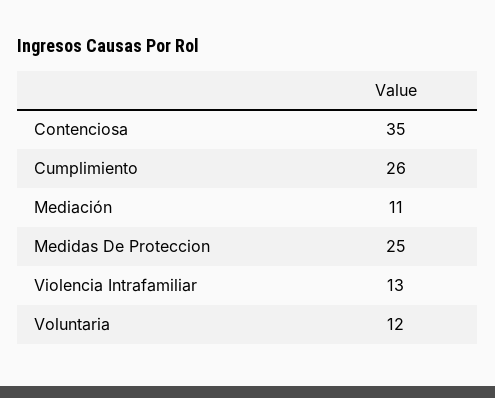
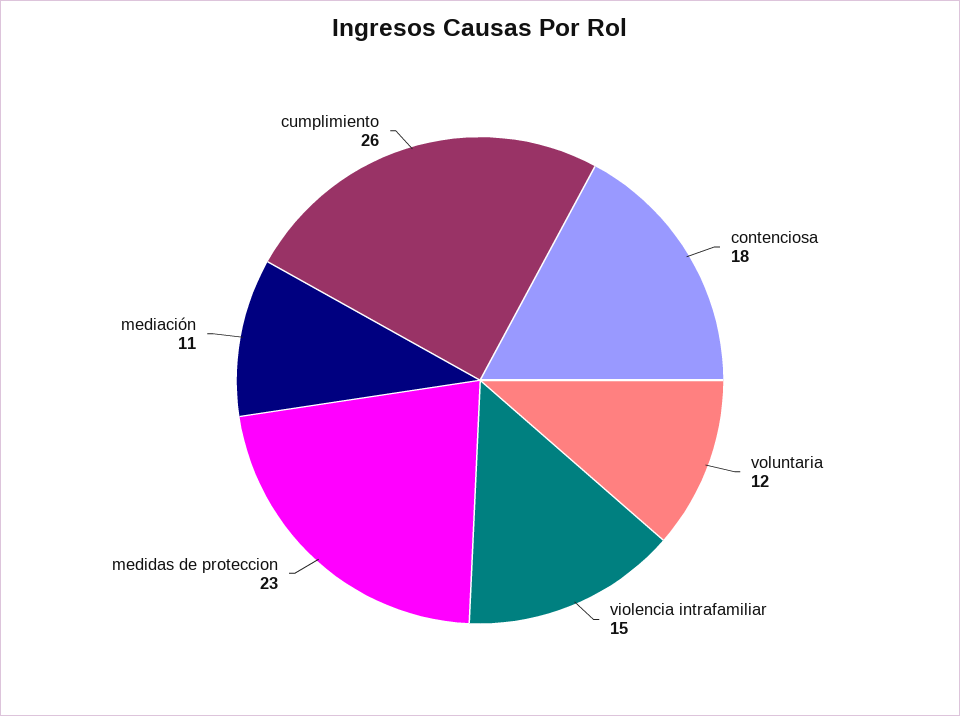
Contenciosa: 35 -> 18
Medidas De Proteccion: 25 -> 23
Violencia Intrafamiliar: 13 -> 15

